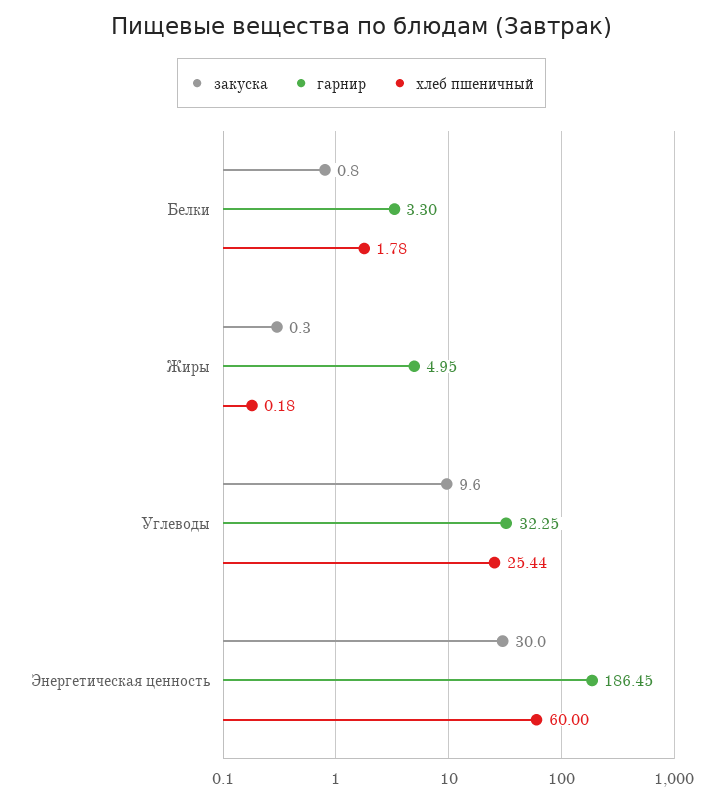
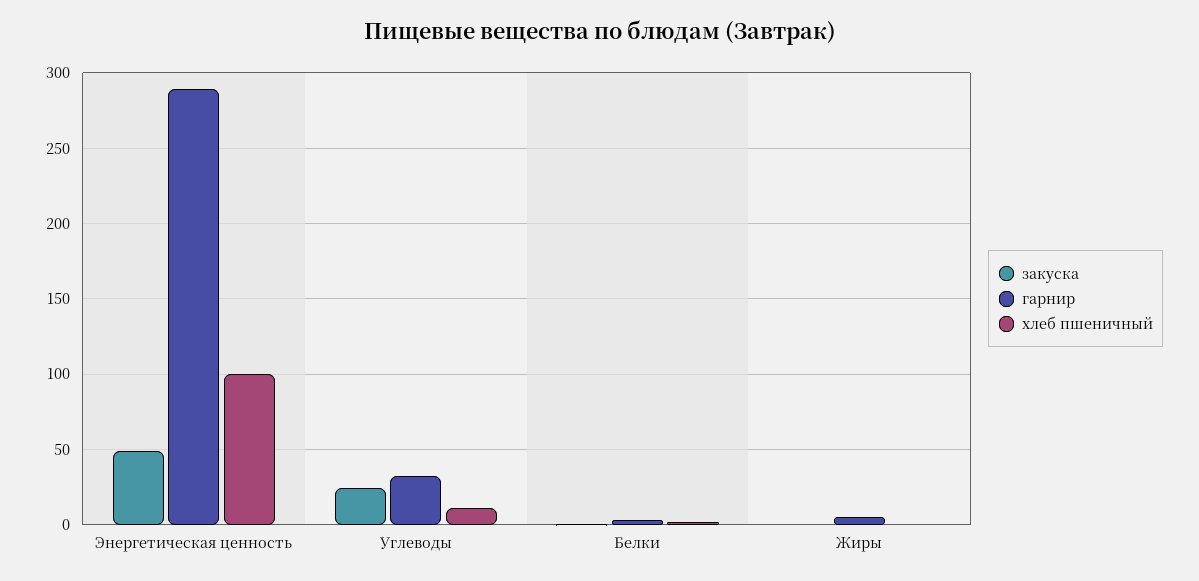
закуска, Углеводы: 9.6 -> 25
хлеб пшеничный, Углеводы: 25.44 -> 10
закуска, Энергетическая ценность: 30 -> 50
гарнир, Энергетическая ценность: 186.45 -> 290
хлеб пшеничный, Энергетическая ценность: 60 -> 100

